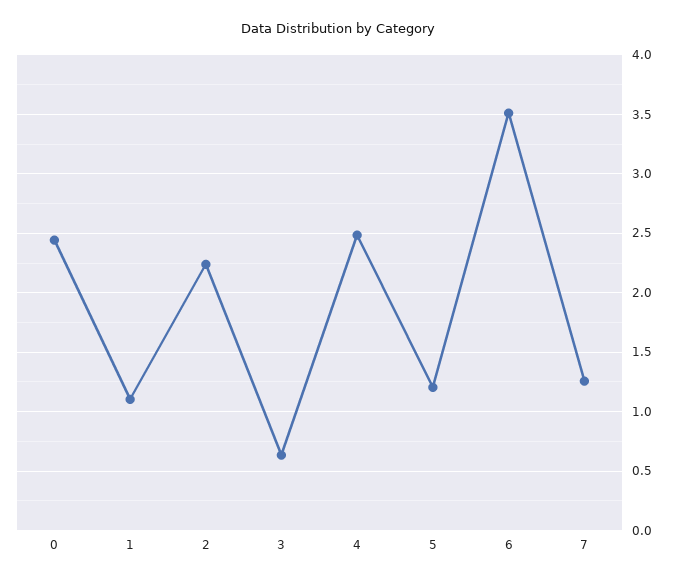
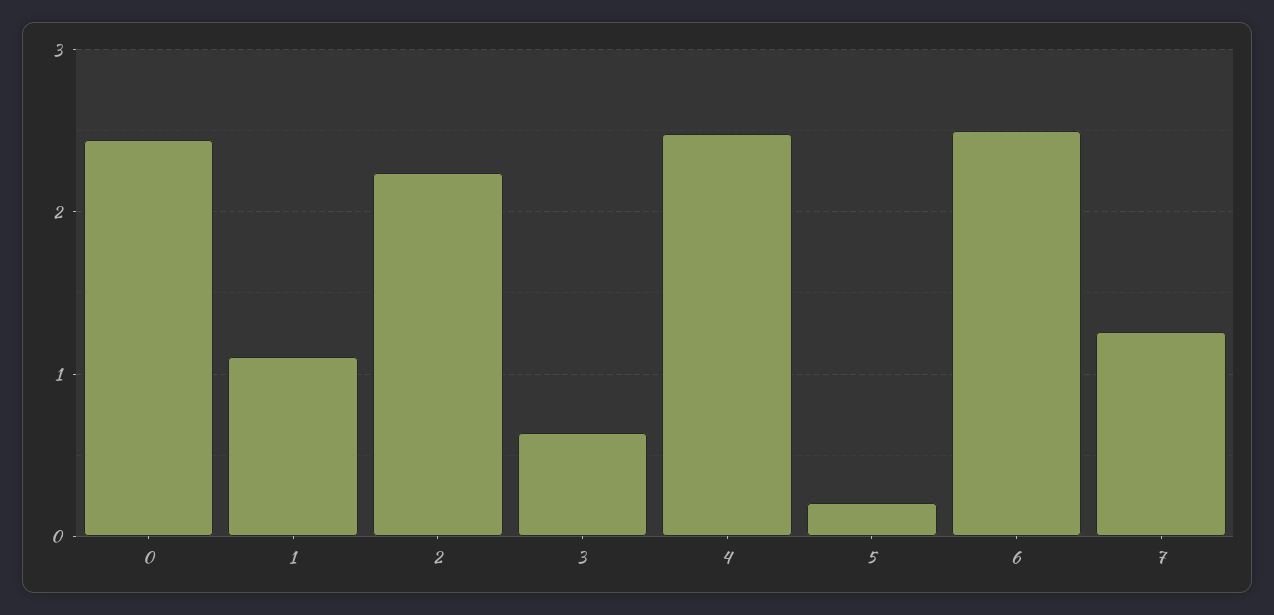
5: 1.2 -> 0.2
6: 3.5 -> 2.5

